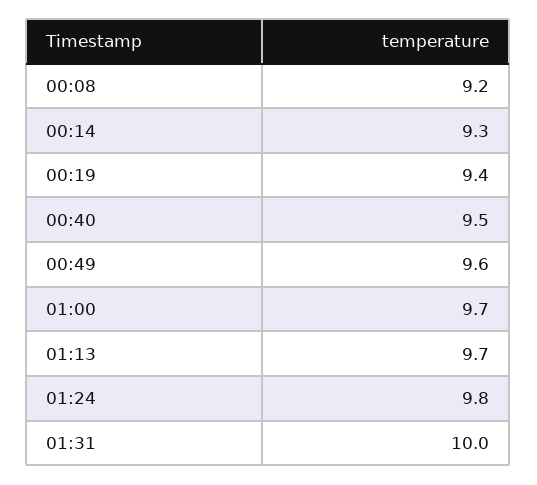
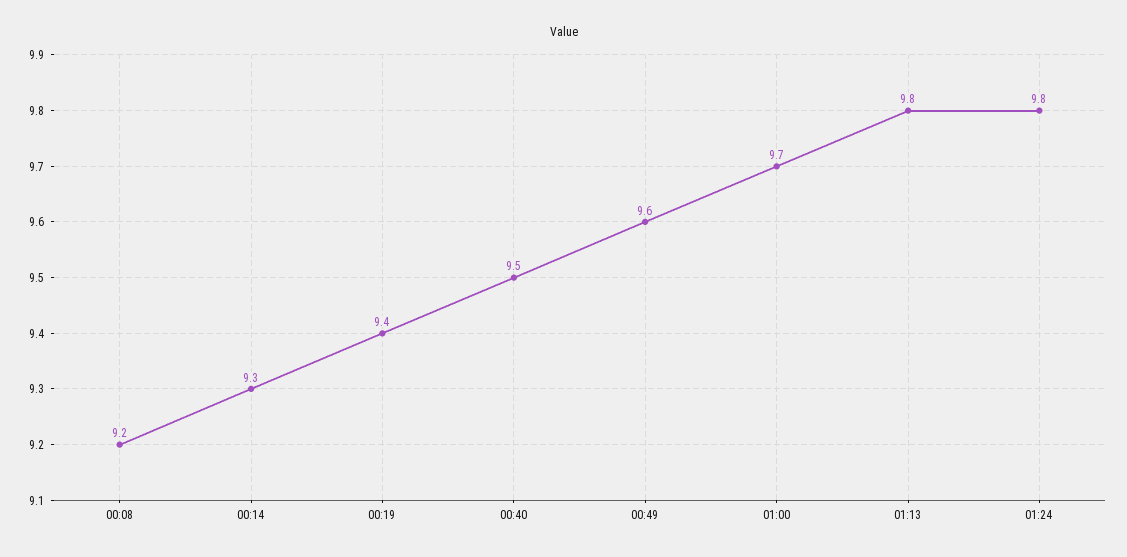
01:13: 9.7 -> 9.8
01:31: 10 -> none

